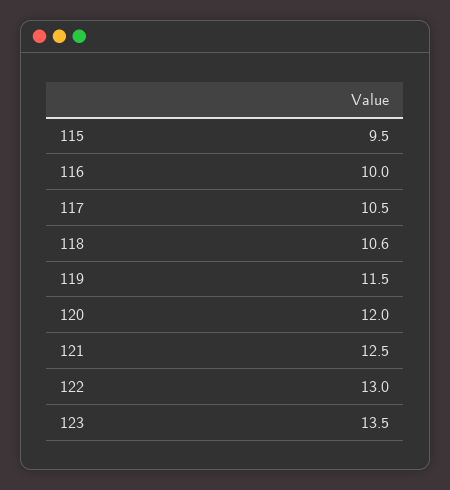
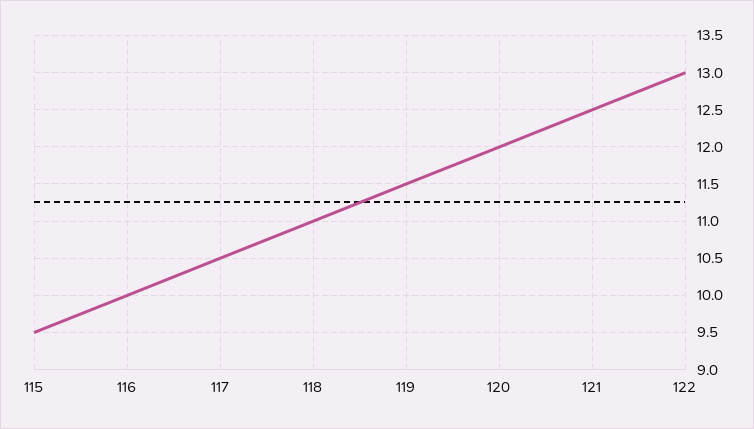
118: 10.6 -> 11
123: 13.5 -> none

